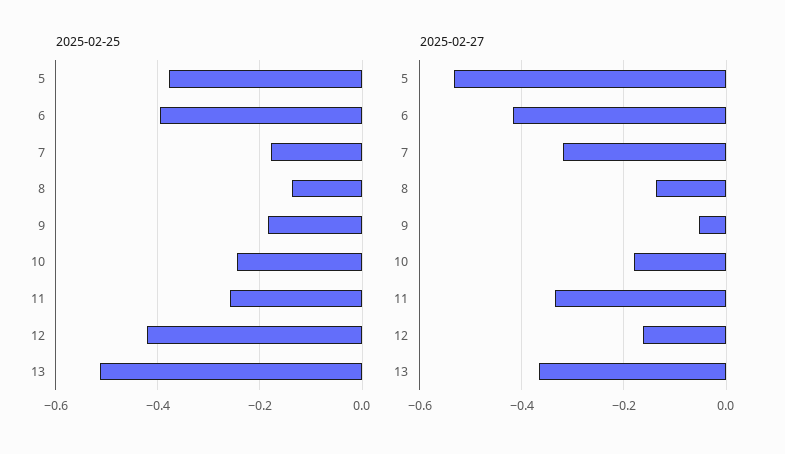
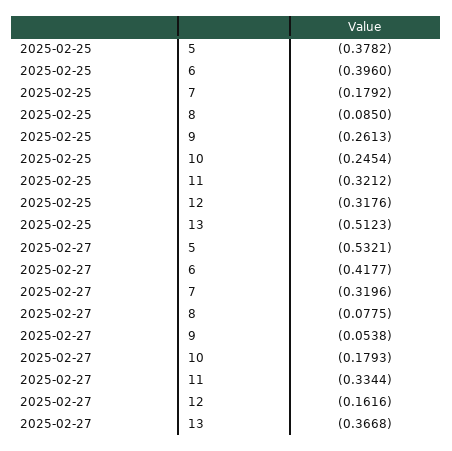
2025-02-25, 8: -0.14 -> -0.085
2025-02-25, 9: -0.18 -> -0.2613
2025-02-25, 11: -0.26 -> -0.3212
2025-02-25, 12: -0.42 -> -0.3176
2025-02-27, 8: -0.14 -> -0.0775

